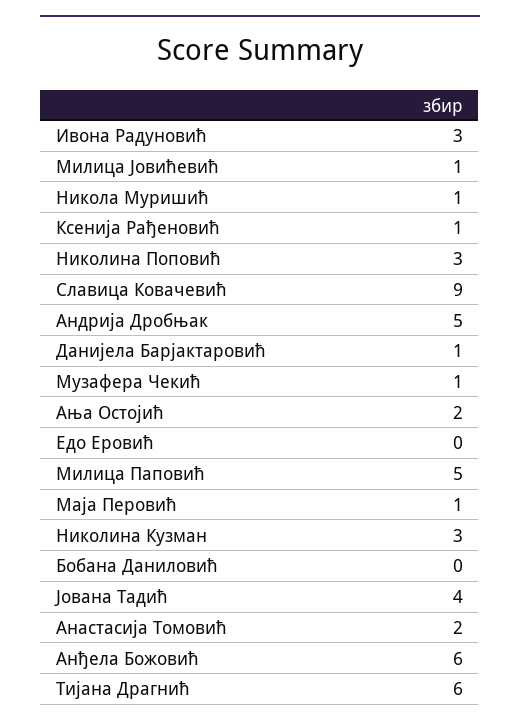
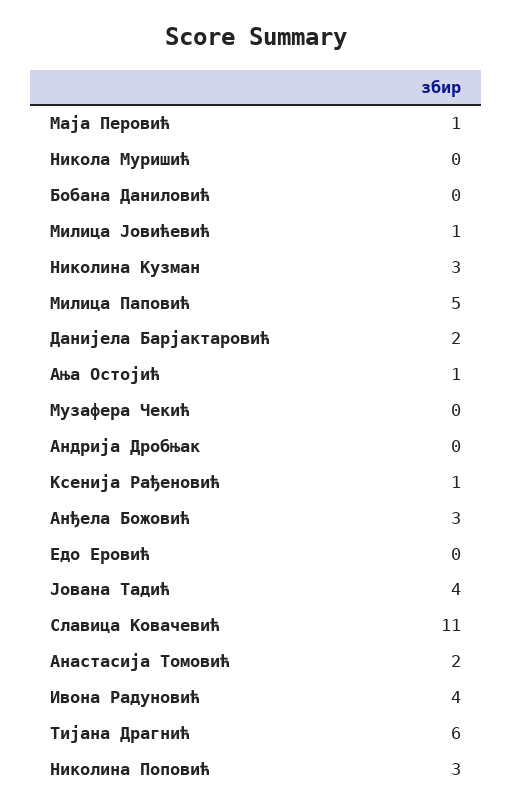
Ивона Радуновић: 3 -> 4
Никола Муришић: 1 -> 0
Славица Ковачевић: 9 -> 11
Андрија Дробњак: 5 -> 0
Данијела Барјактаровић: 1 -> 2
Музафера Чекић: 1 -> 0
Ања Остојић: 2 -> 1
Анђела Божовић: 6 -> 3

